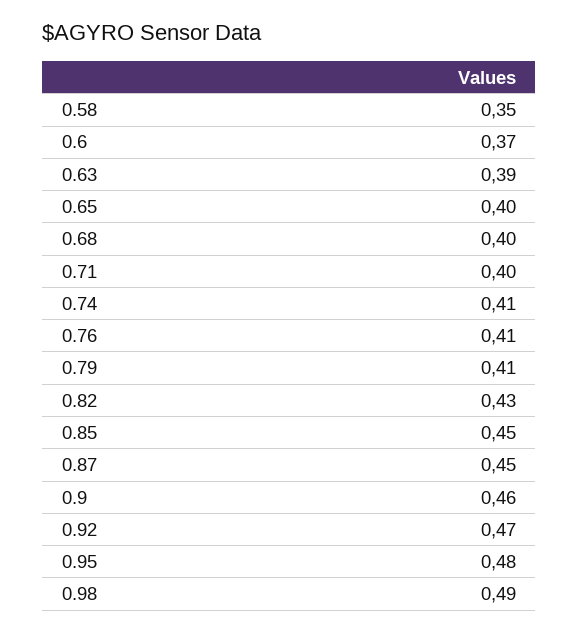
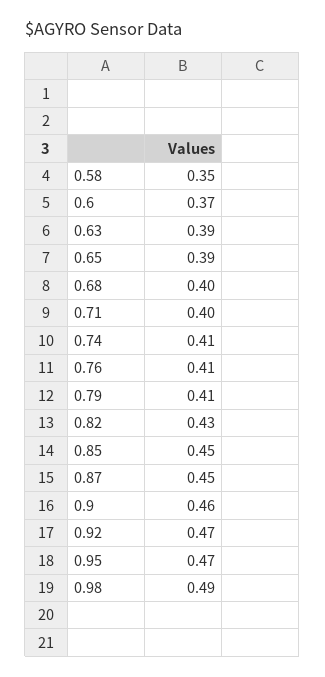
0.65: 0.4 -> 0.39
0.95: 0.48 -> 0.47

